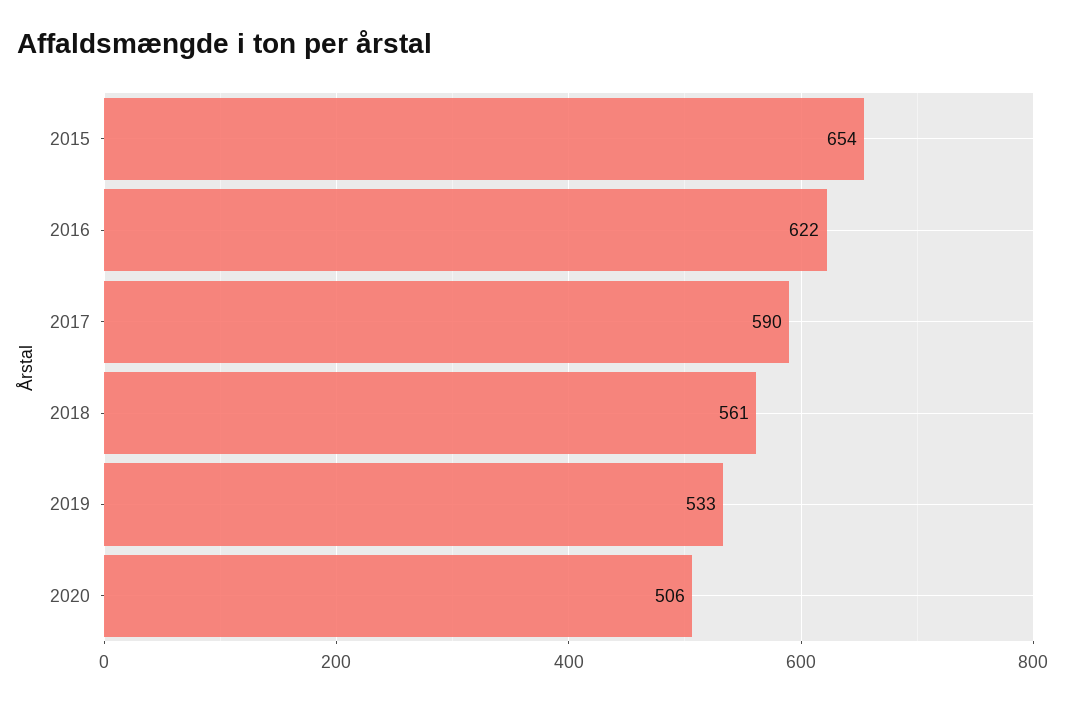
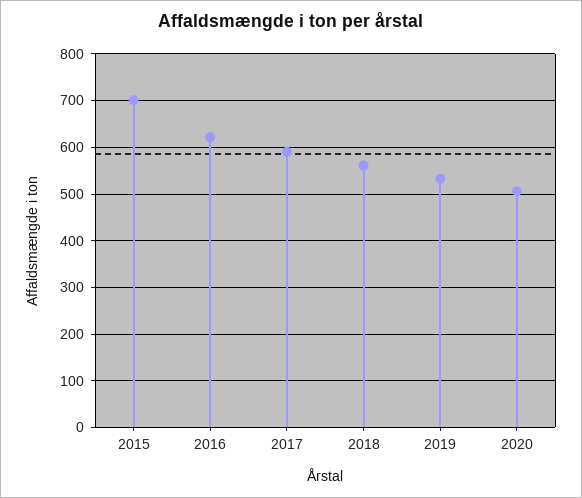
2015: 654 -> 700

